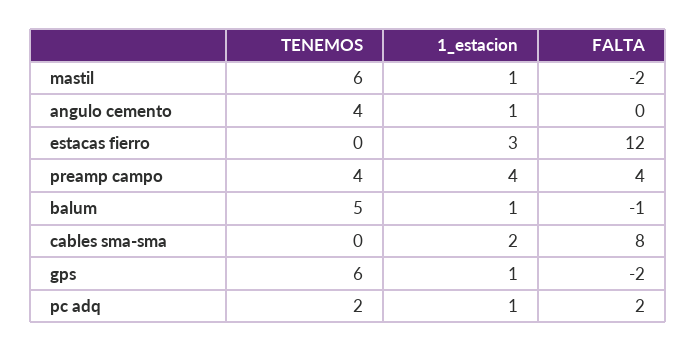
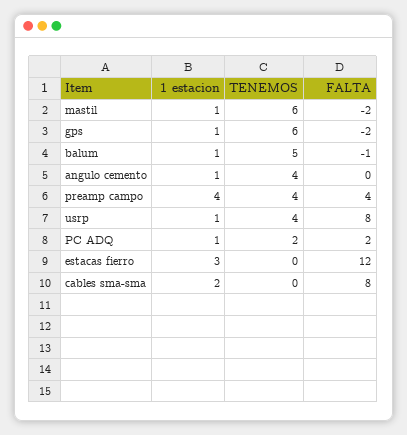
1_estacion, usrp: none -> 1
TENEMOS, usrp: none -> 4
FALTA, usrp: none -> 8

